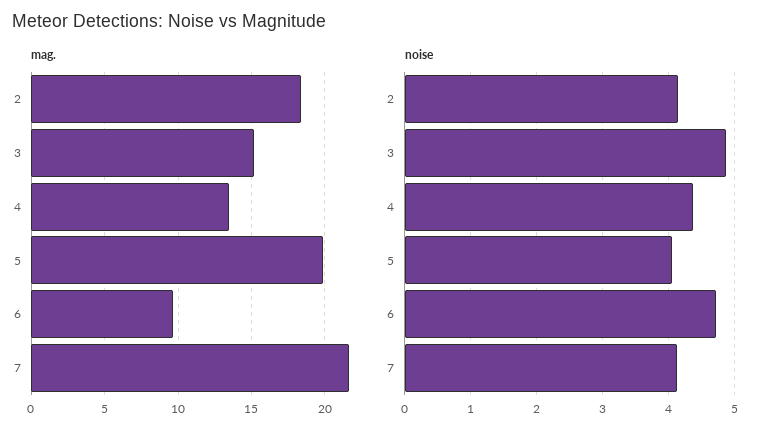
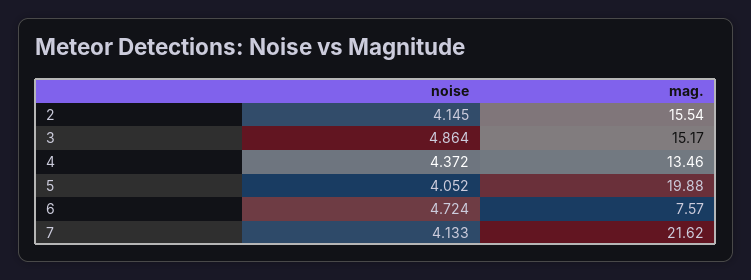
mag., 2: 18.5 -> 15.54
mag., 6: 9.5 -> 7.57

